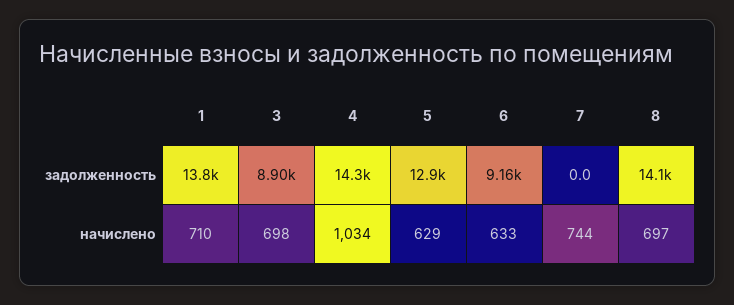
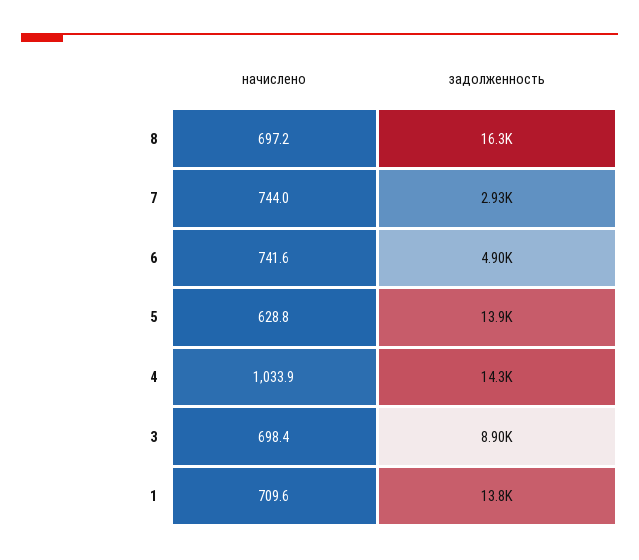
5, задолженность: 12900 -> 13900
6, задолженность: 9160 -> 4900
7, задолженность: 0 -> 2930
8, задолженность: 14100 -> 16300
6, начислено: 633 -> 741.6

